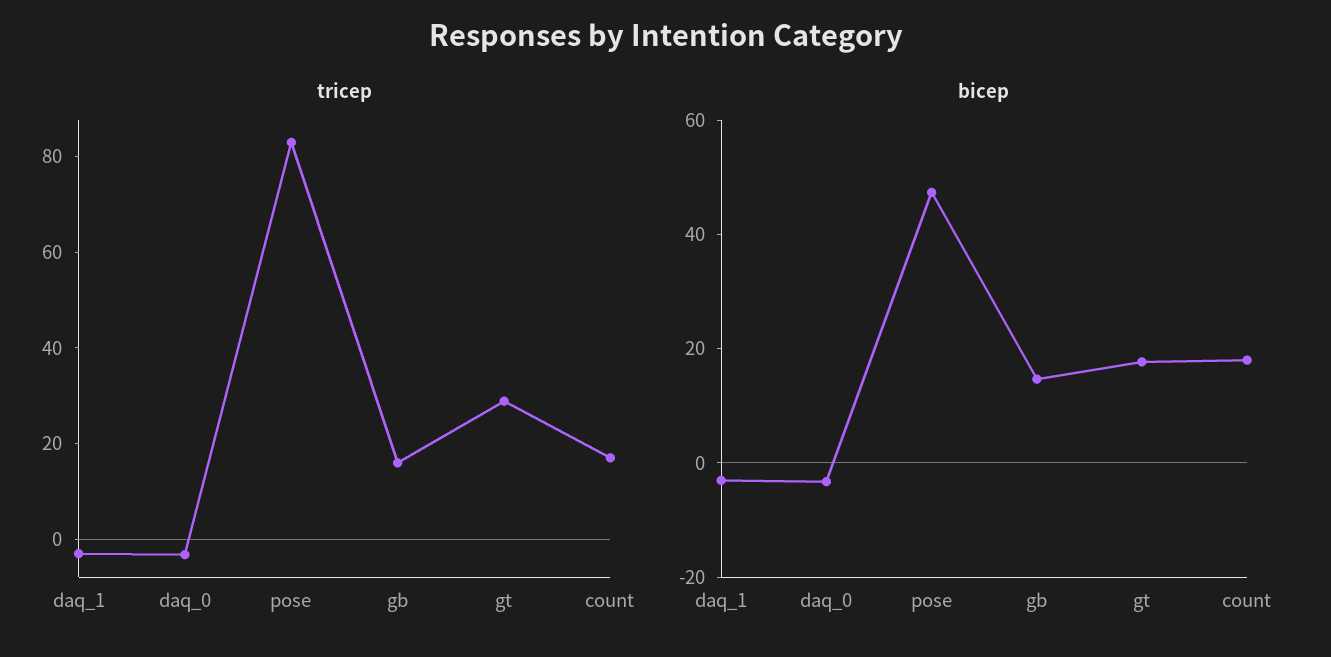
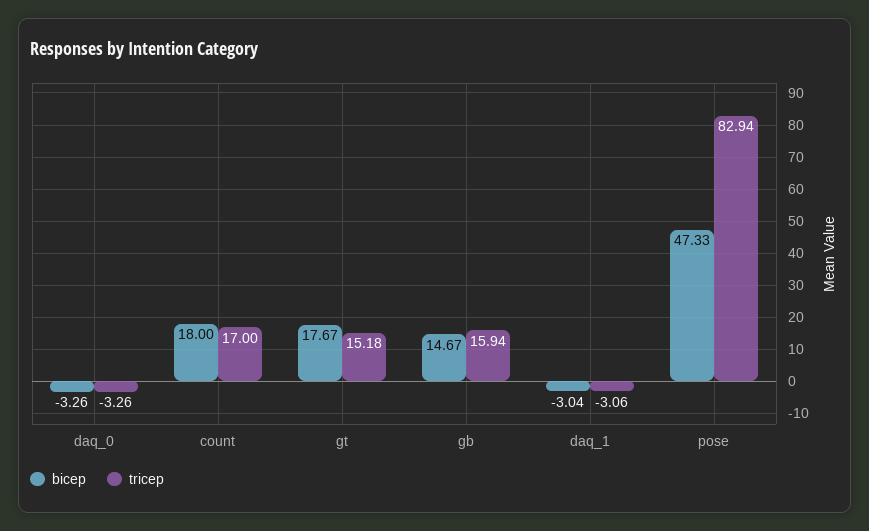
tricep, gt: 30 -> 15.18

